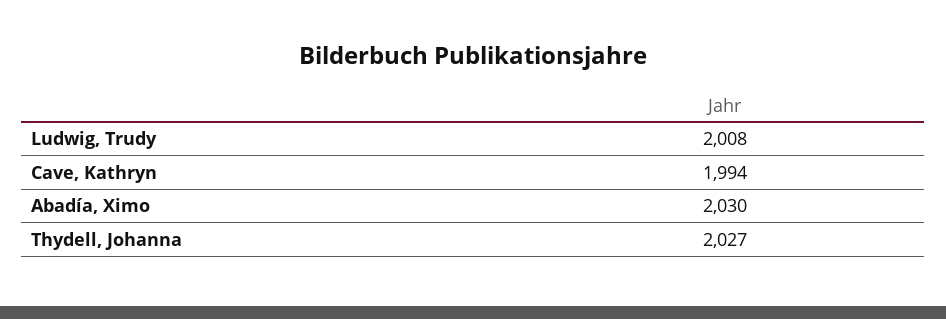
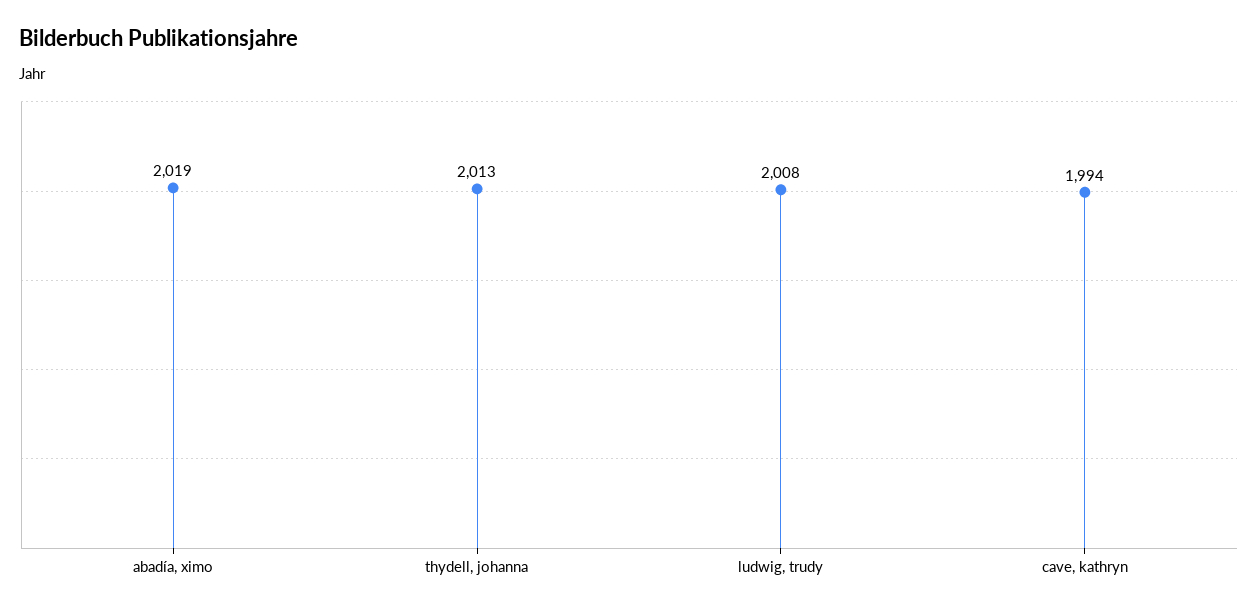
Abadía, Ximo: 2030 -> 2019
Thydell, Johanna: 2027 -> 2013

